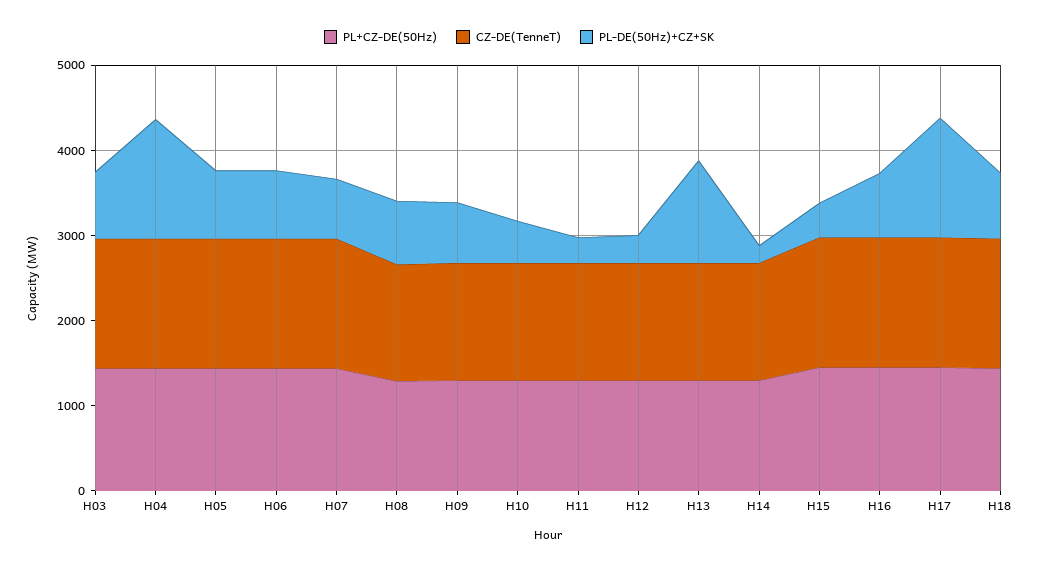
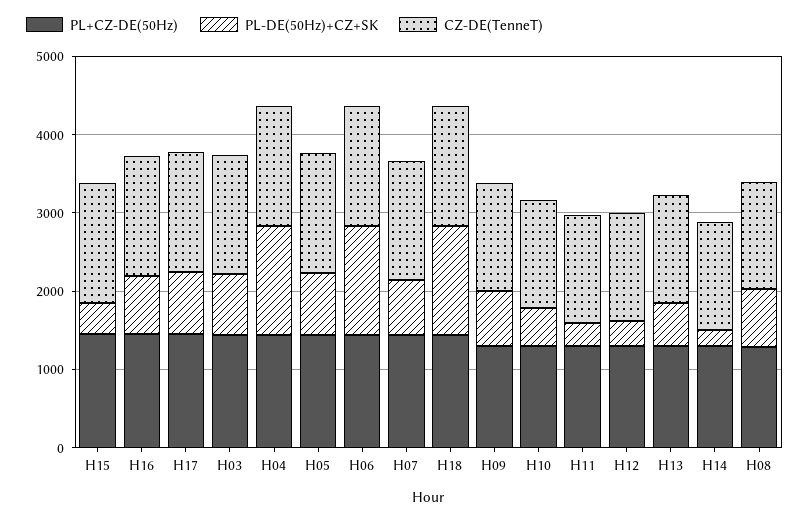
PL-DE(50Hz)+CZ+SK, H06: 800 -> 1400
PL-DE(50Hz)+CZ+SK, H13: 1200 -> 600
PL-DE(50Hz)+CZ+SK, H17: 1400 -> 800
PL-DE(50Hz)+CZ+SK, H18: 800 -> 1400

